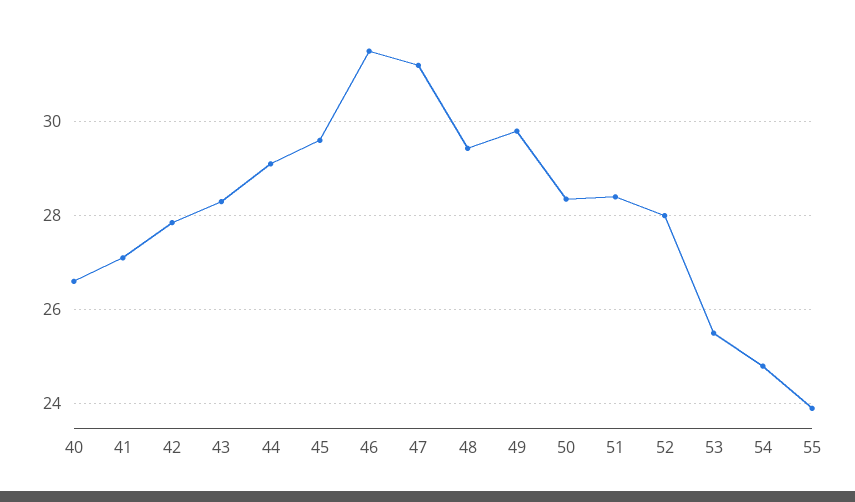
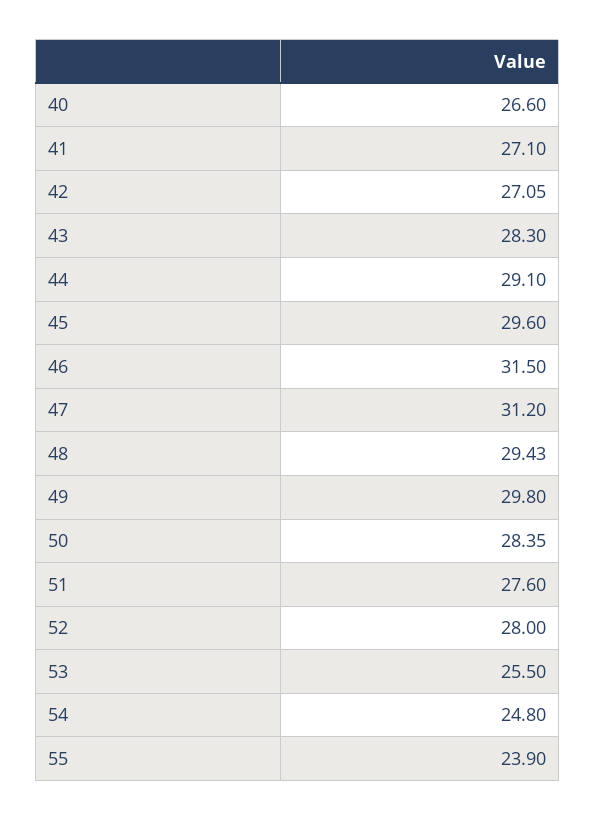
42: 27.8 -> 27.05
51: 28.4 -> 27.6

